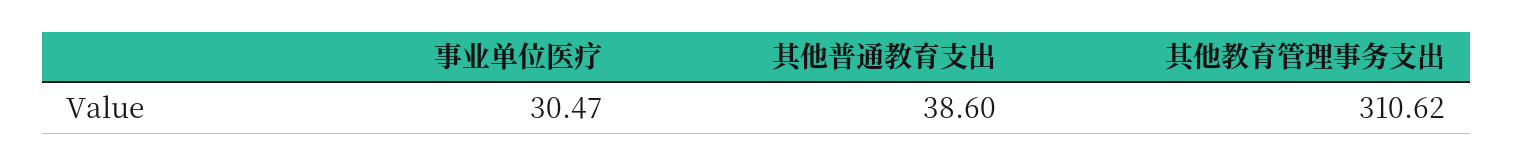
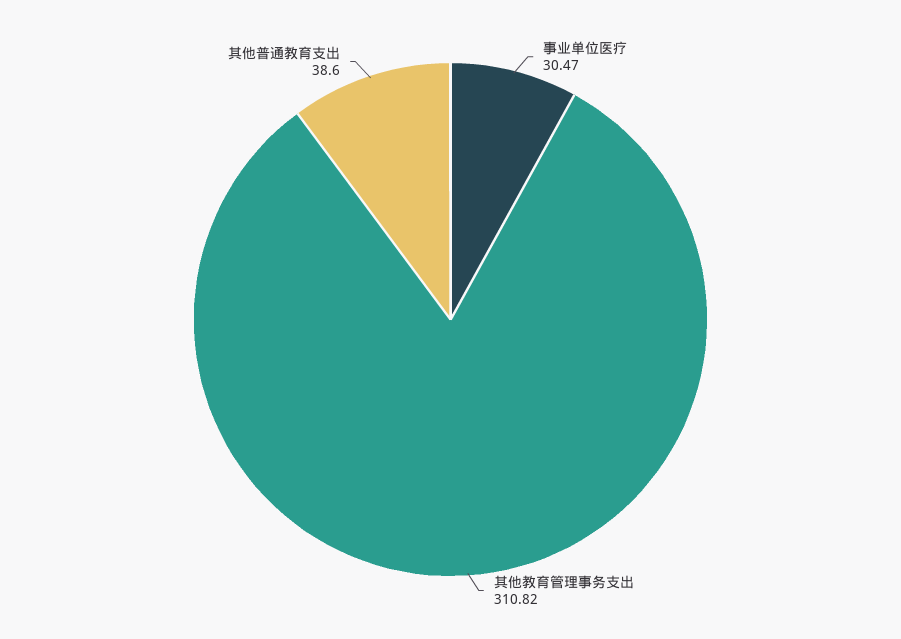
其他教育管理事务支出: 310.62 -> 310.82

